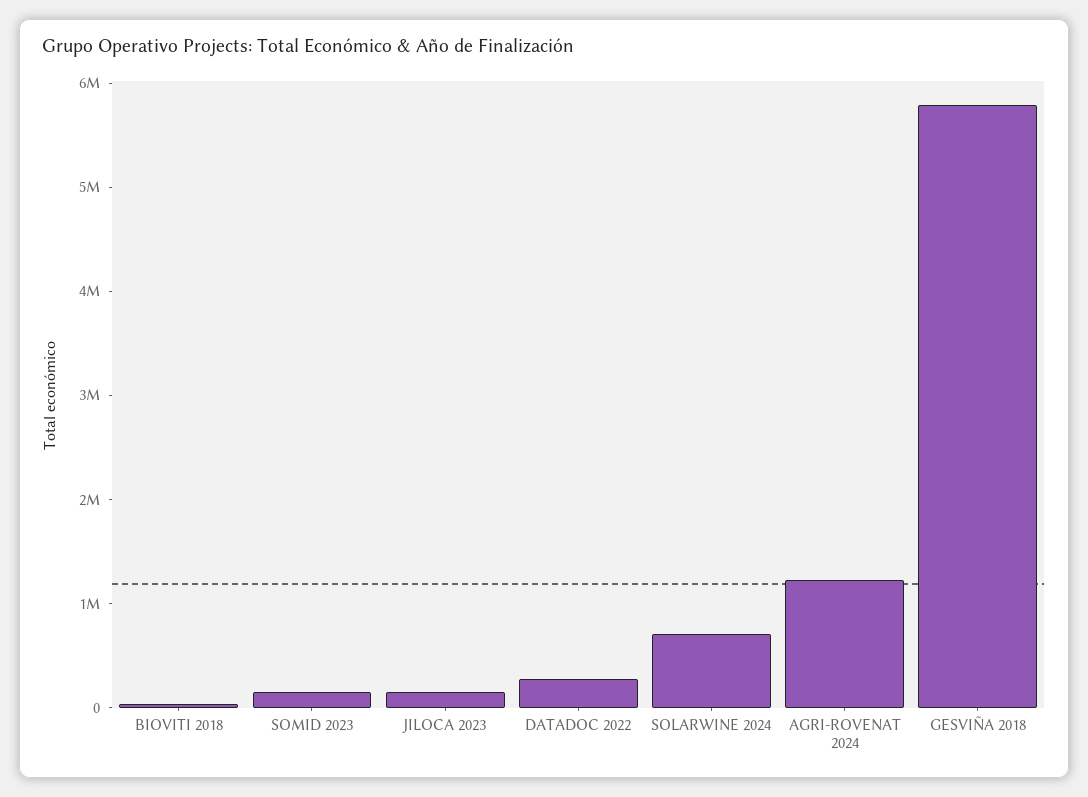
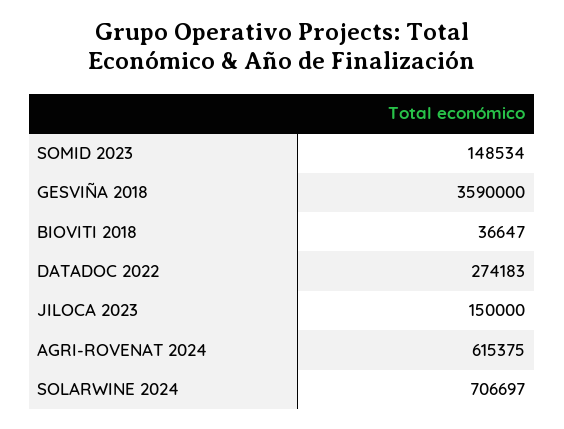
AGRI-ROVENAT 2024: 1200000 -> 615375
GESVIÑA 2018: 5800000 -> 3590000

